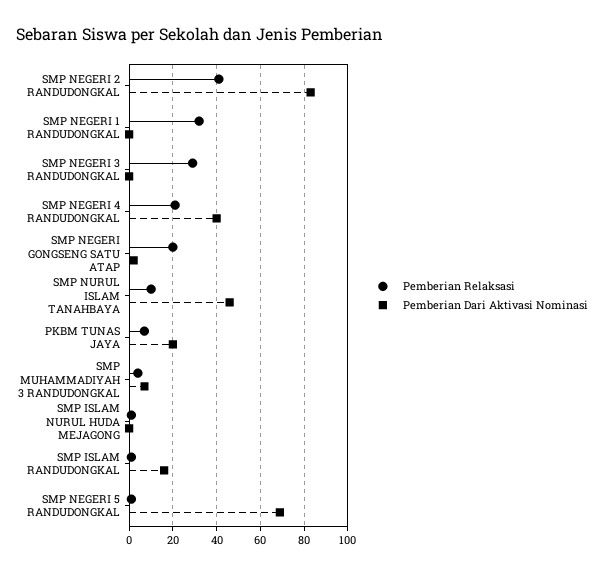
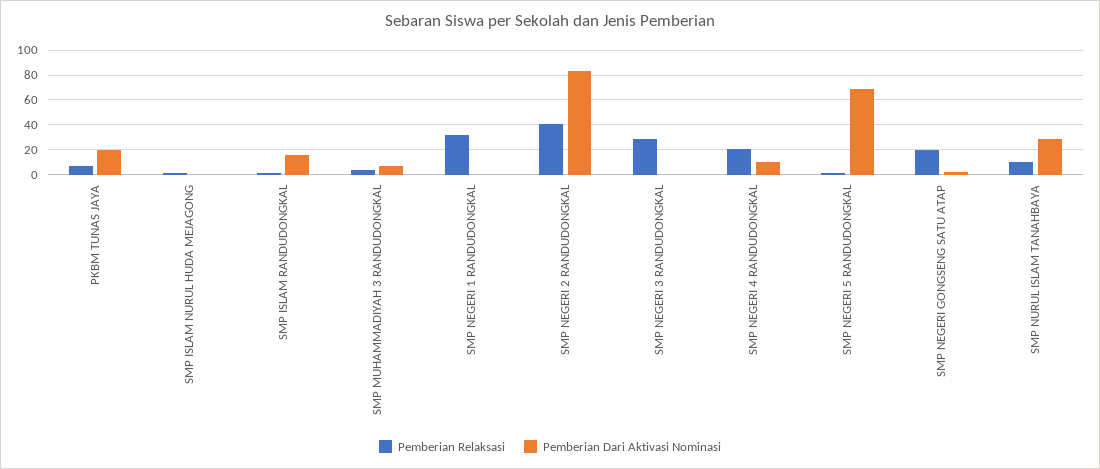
Pemberian Dari Aktivasi Nominasi, SMP NEGERI 4 RANDUDONGKAL: 40 -> 10
Pemberian Dari Aktivasi Nominasi, SMP NURUL ISLAM TANAHBAYA: 45 -> 30

